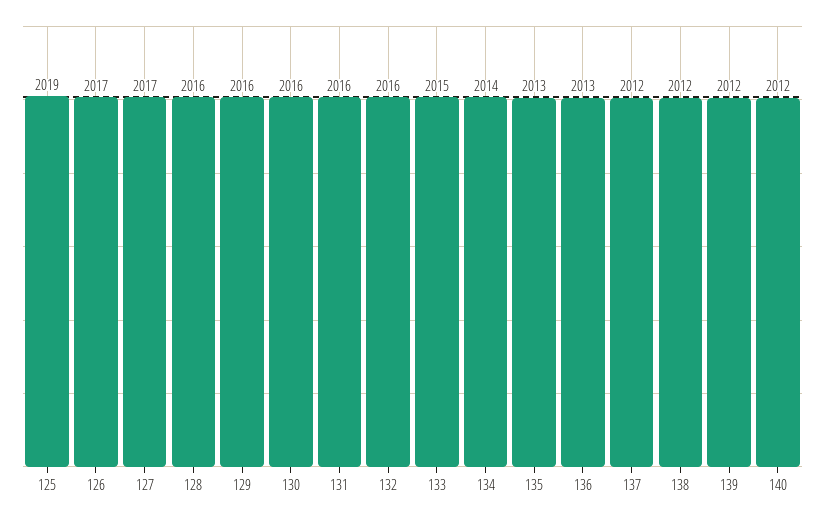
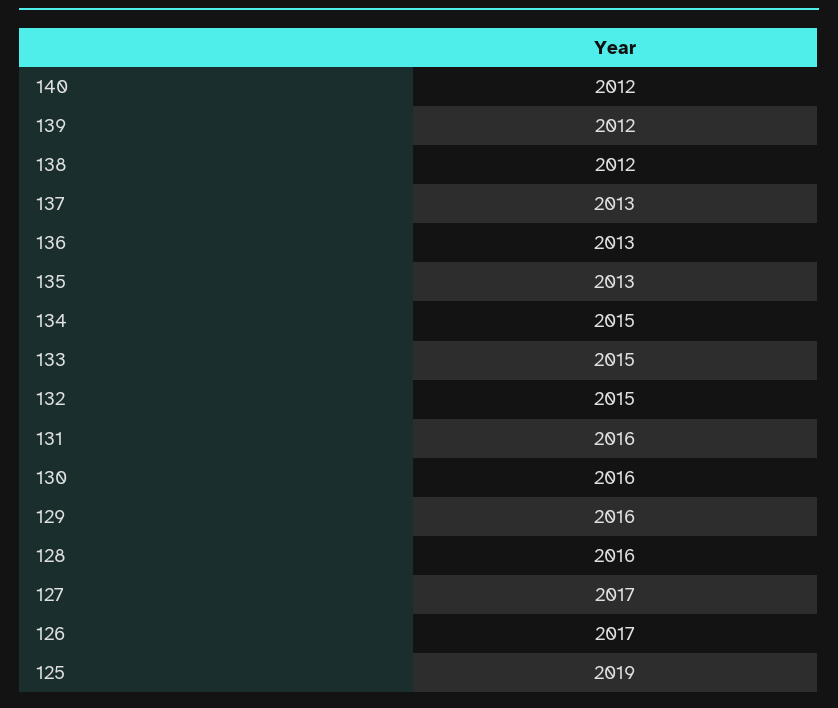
132: 2016 -> 2015
134: 2014 -> 2015
137: 2012 -> 2013

